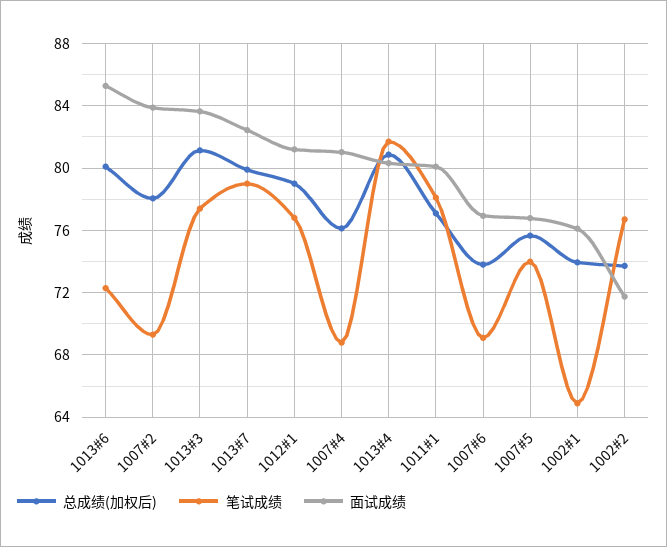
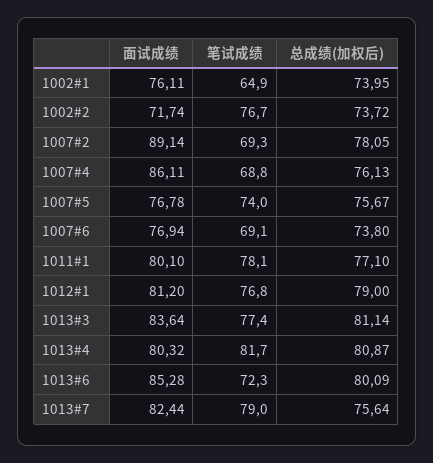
面试成绩, 1007#2: 84 -> 89.14
总成绩(加权后), 1013#7: 80 -> 75.64
面试成绩, 1007#4: 81 -> 86.11

